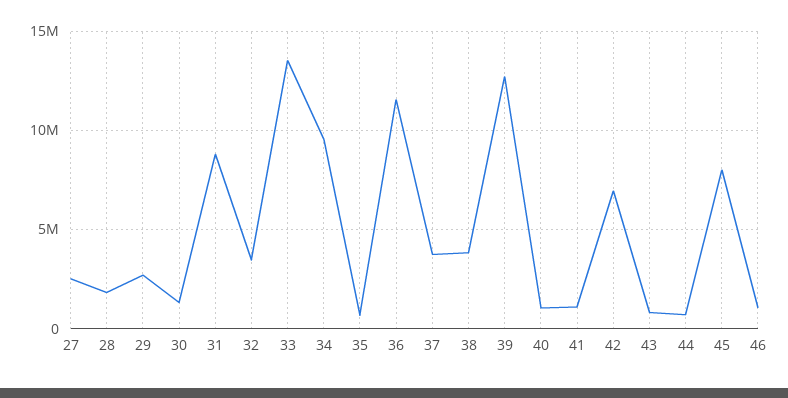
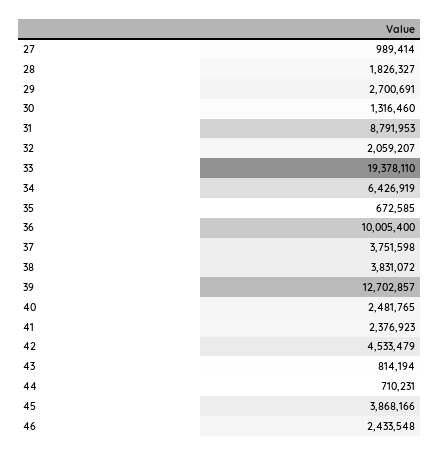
27: 2500000 -> 989414
32: 3500000 -> 2059207
33: 13500000 -> 19378110
34: 9500000 -> 6426919
36: 11500000 -> 10005400
40: 1000000 -> 2481765
41: 1000000 -> 2376923
42: 7000000 -> 4533479
45: 8000000 -> 3868166
46: 1000000 -> 2433548

